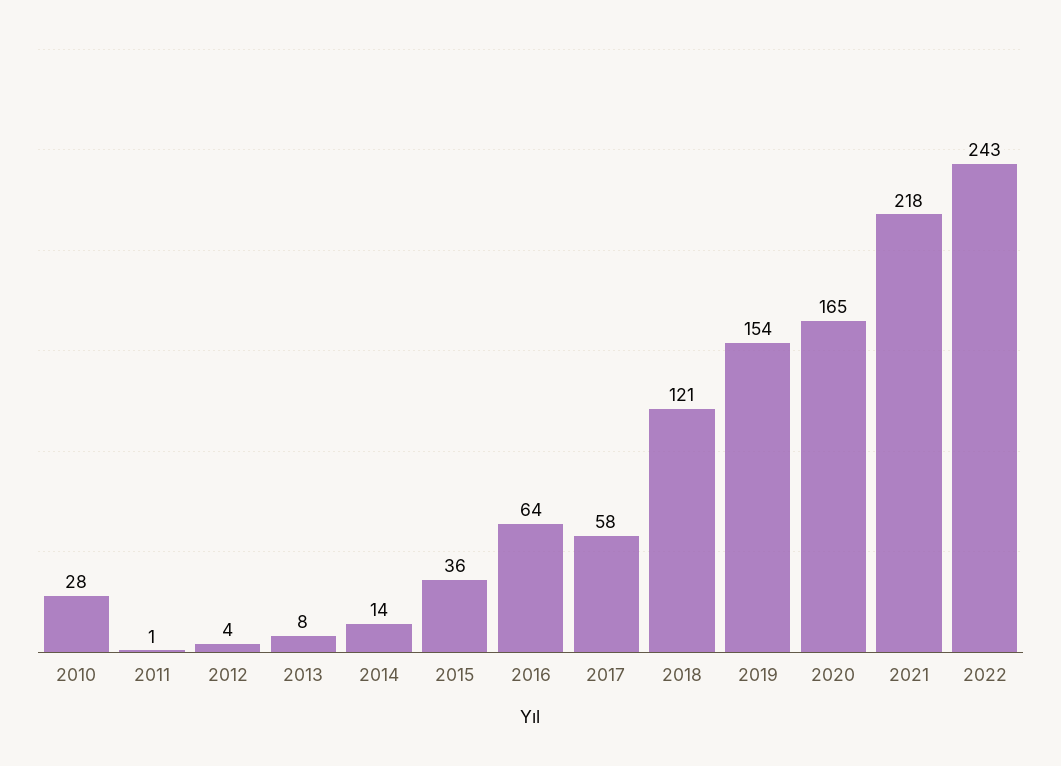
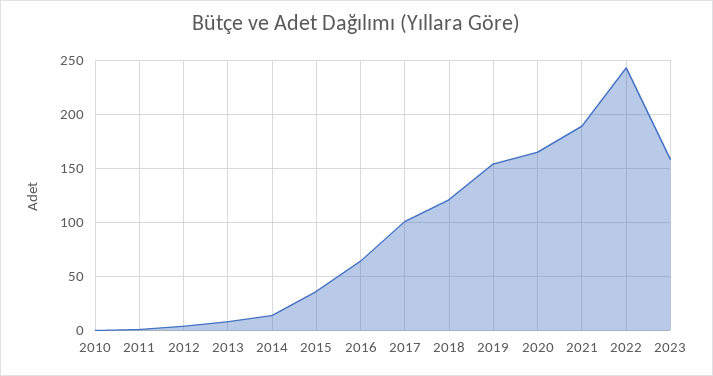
2010: 28 -> 0
2017: 58 -> 100
2021: 218 -> 190
2023: none -> 160

